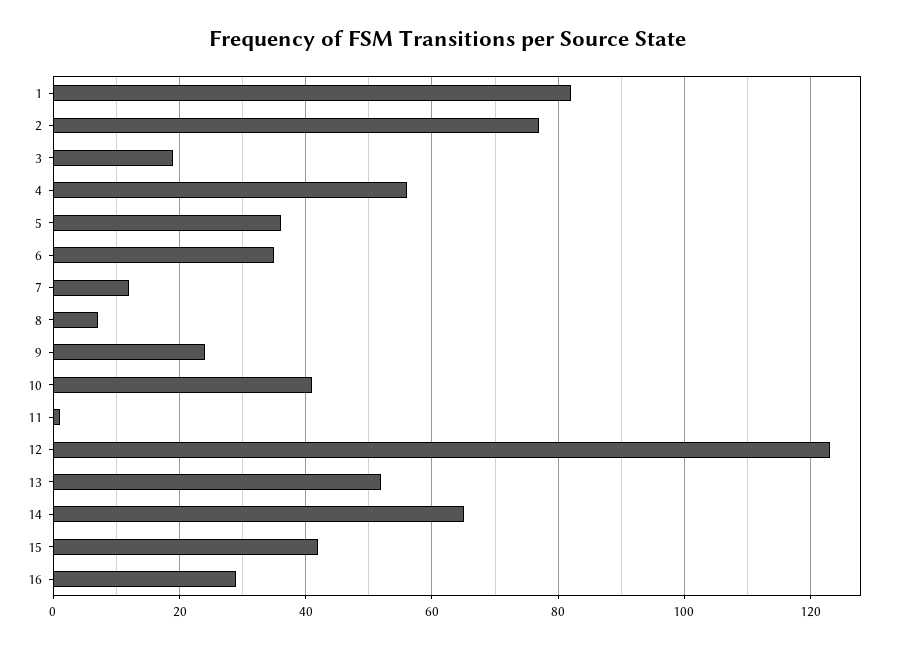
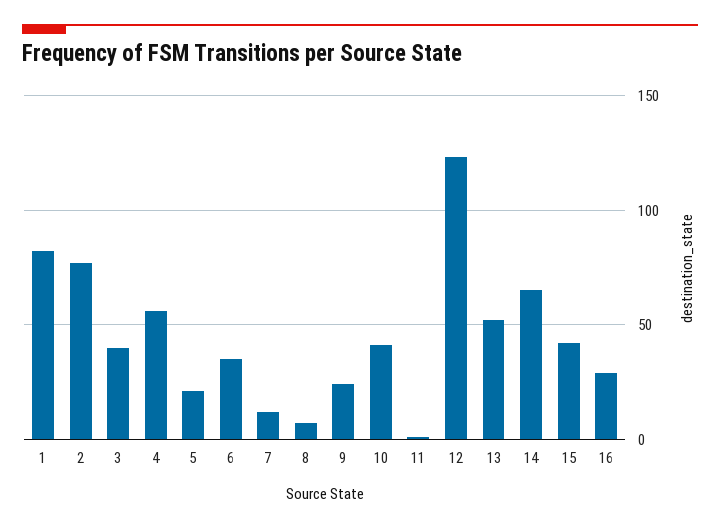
3: 20 -> 40
5: 35 -> 20

